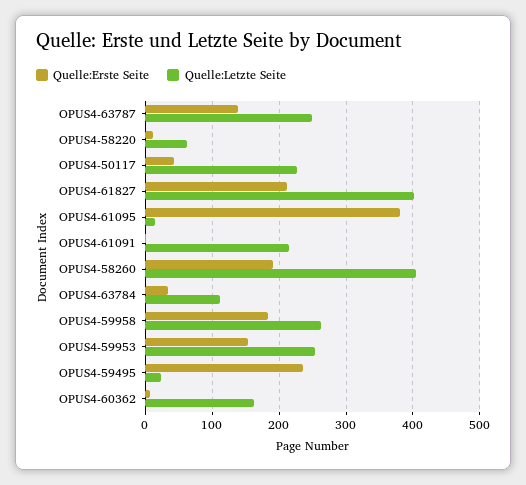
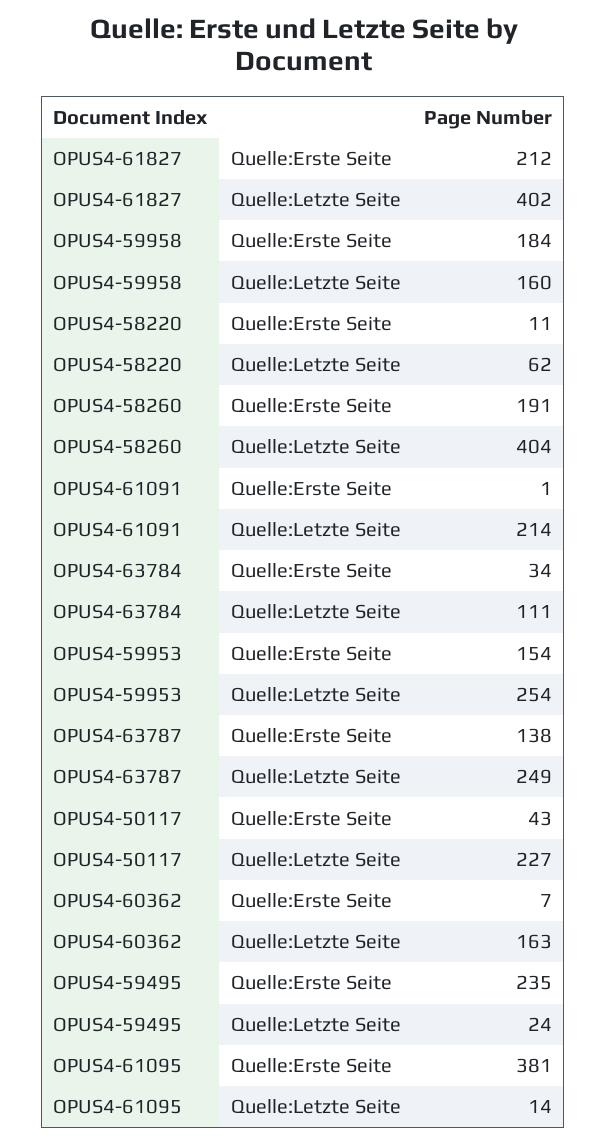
Quelle:Letzte Seite, OPUS4-59958: 260 -> 160

